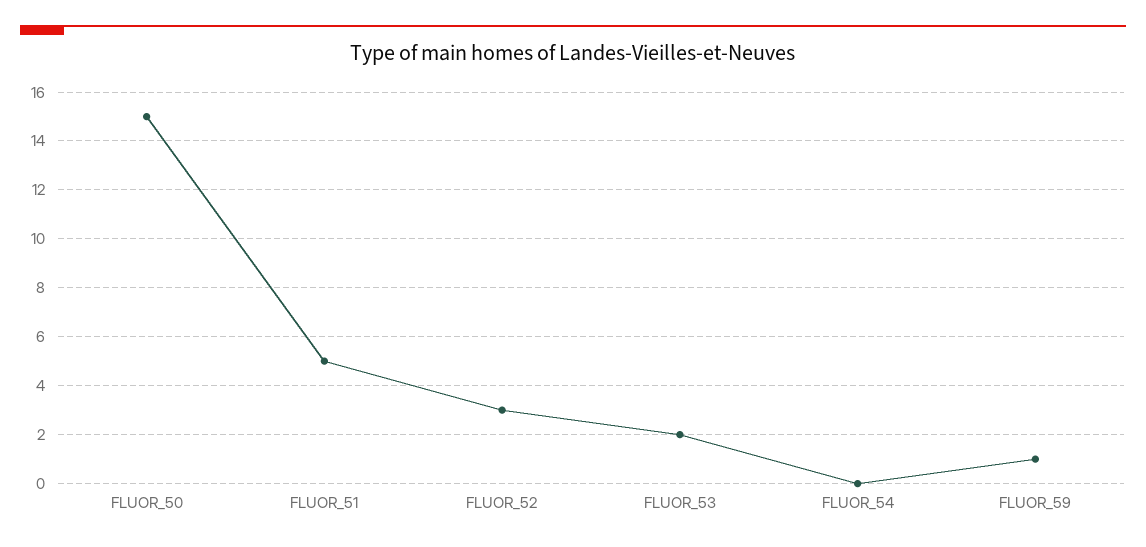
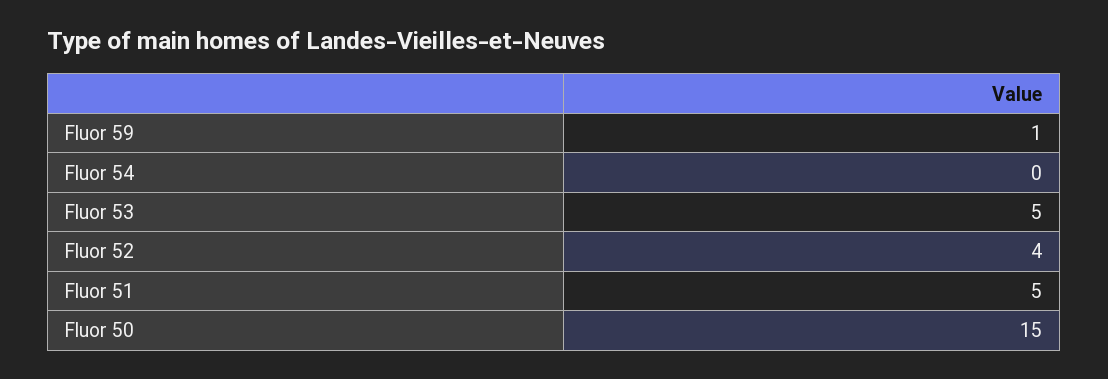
FLUOR_52: 3 -> 4
FLUOR_53: 2 -> 5

